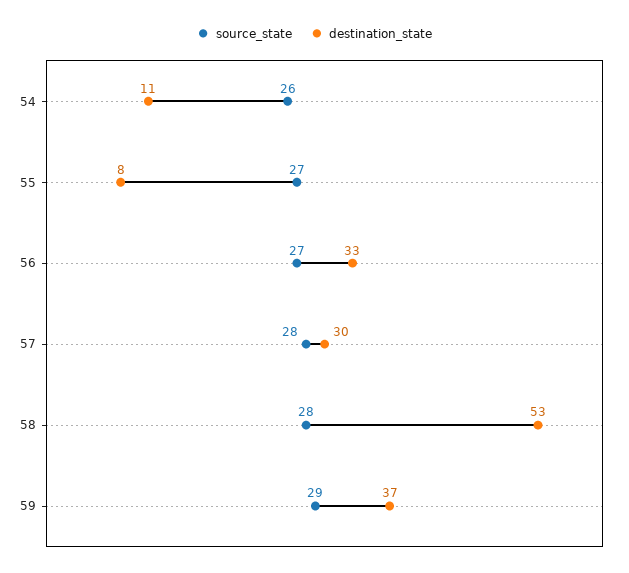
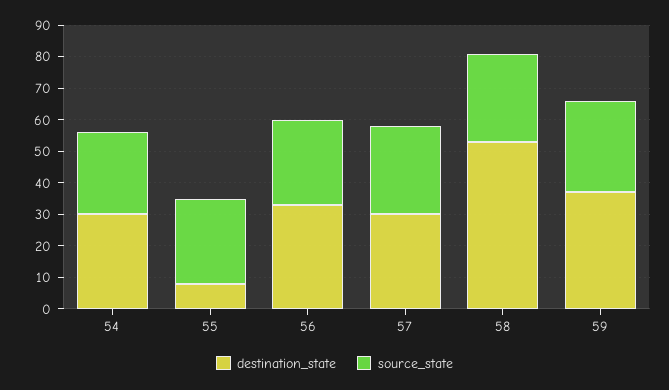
destination_state, 54: 11 -> 30

